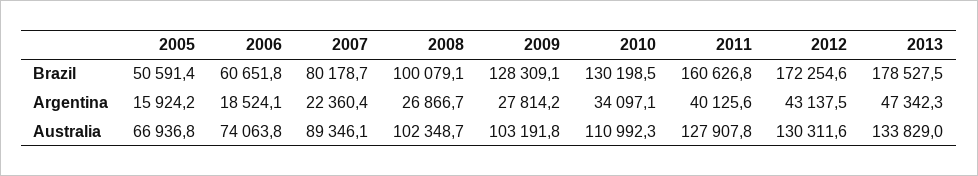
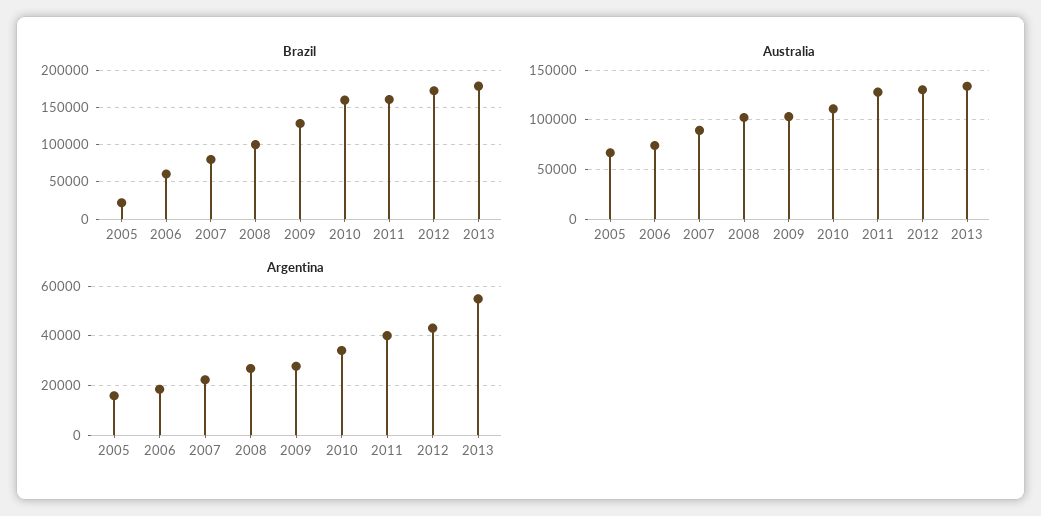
Brazil, 2005: 50591.4 -> 20000
Brazil, 2010: 130198.5 -> 160000
Argentina, 2013: 47342.3 -> 55000

